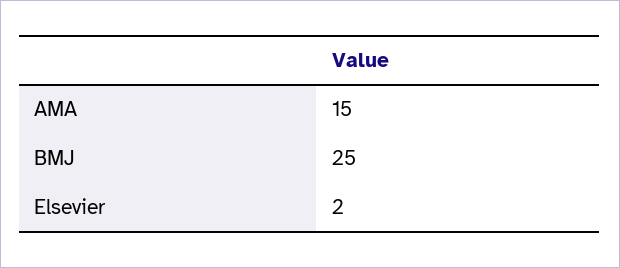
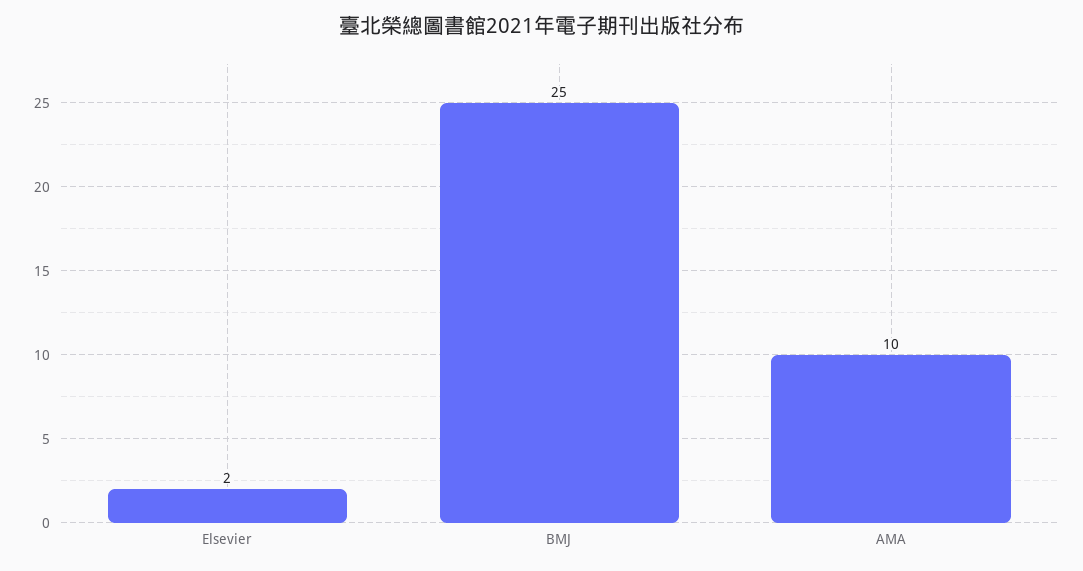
AMA: 15 -> 10

